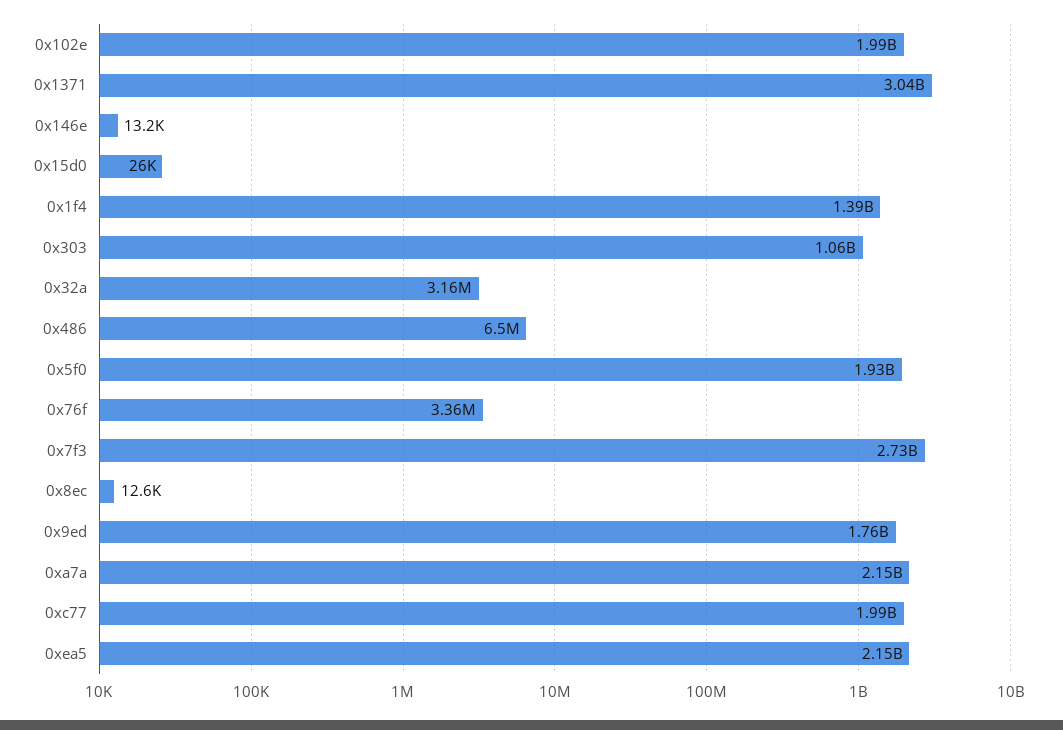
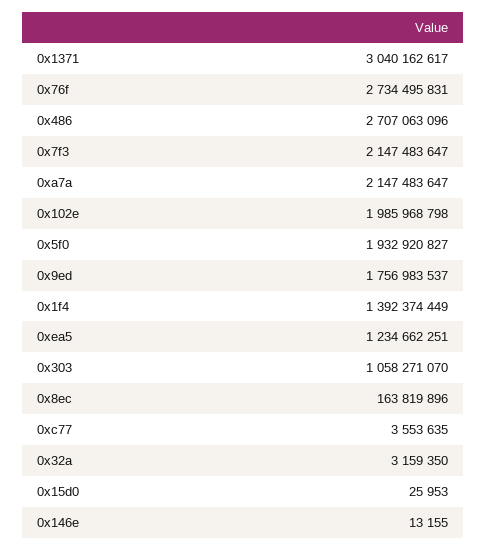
0x486: 6500000 -> 2707063096
0x76f: 3360000 -> 2734495831
0x7f3: 2730000000 -> 2147483647
0x8ec: 12600 -> 163819896
0xc77: 1990000000 -> 3553635
0xea5: 2150000000 -> 1234662251

